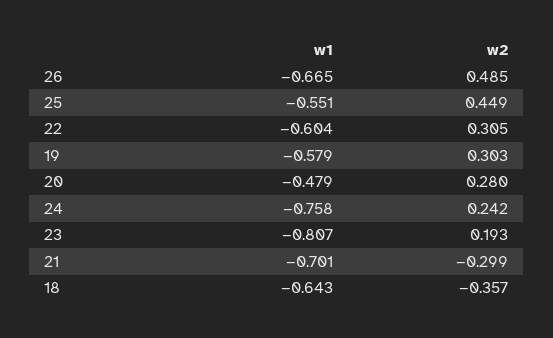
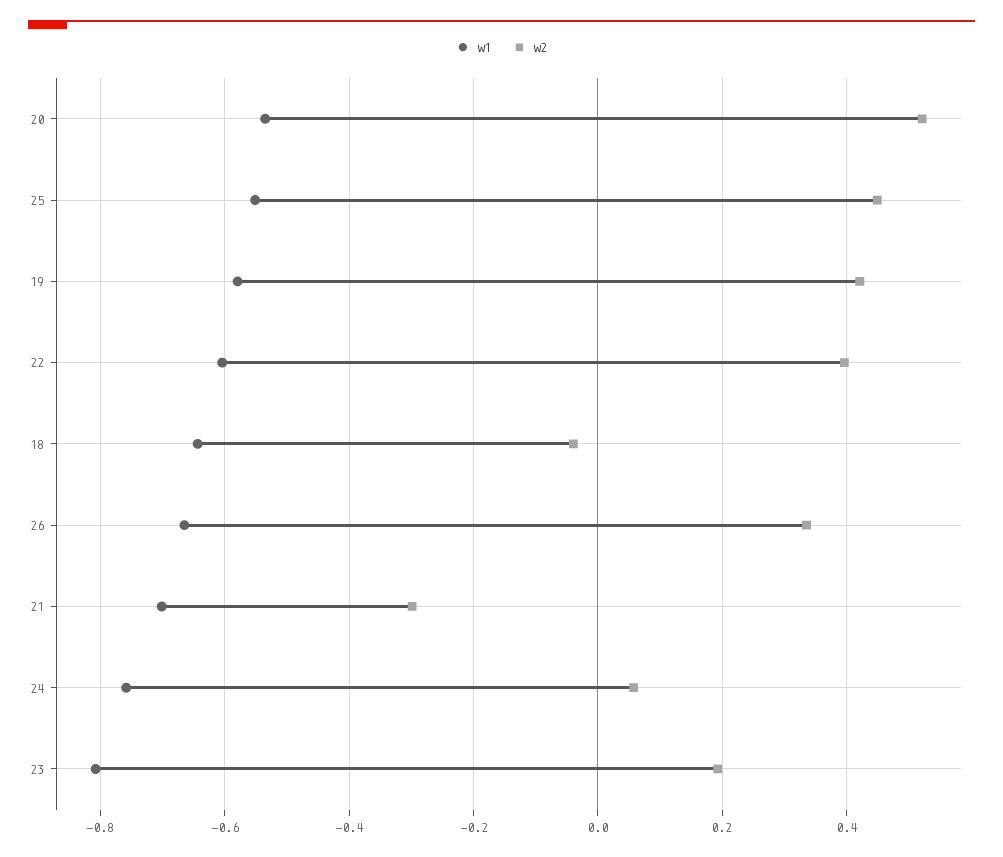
w2, 26: 0.485 -> 0.34
w2, 22: 0.305 -> 0.4
w2, 19: 0.303 -> 0.42
w1, 20: -0.479 -> -0.54
w2, 20: 0.28 -> 0.52
w2, 24: 0.242 -> 0.06
w2, 18: -0.357 -> -0.04

